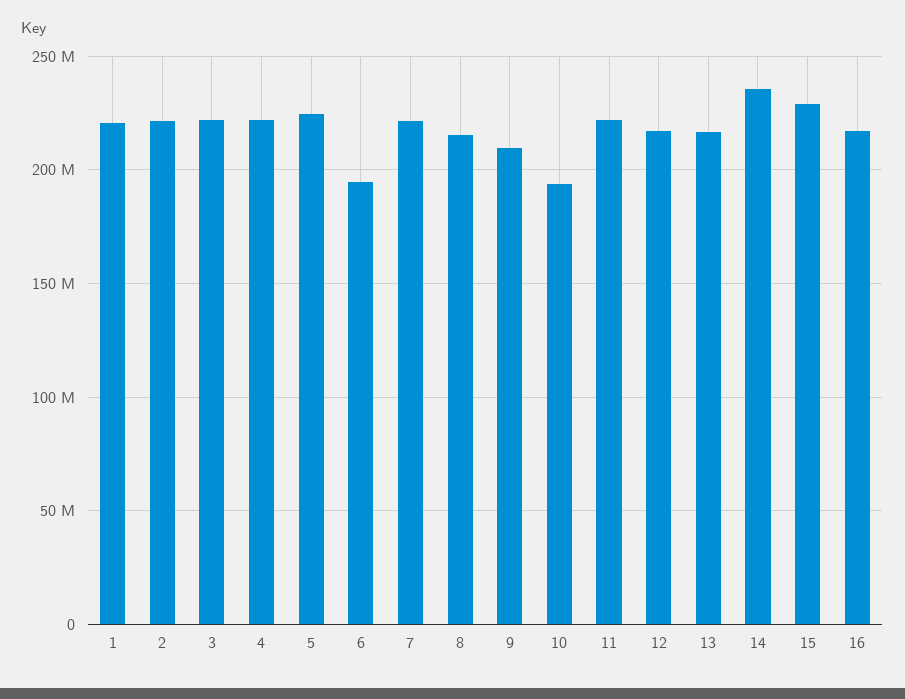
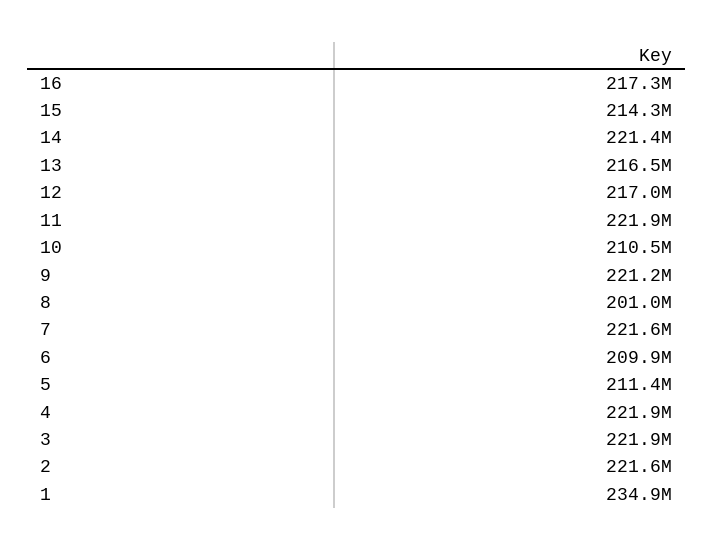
1: 220000000 -> 234900000
5: 225000000 -> 211400000
6: 195000000 -> 209900000
8: 215000000 -> 201000000
9: 210000000 -> 221200000
10: 195000000 -> 210500000
14: 235000000 -> 221400000
15: 230000000 -> 214300000

